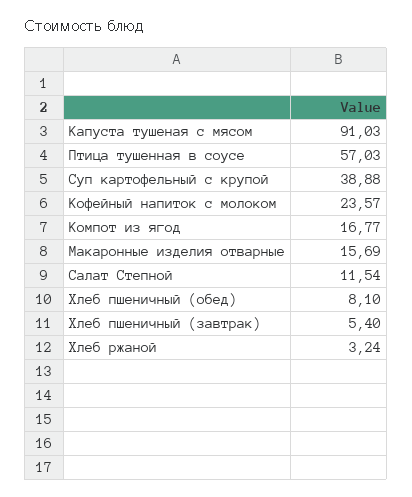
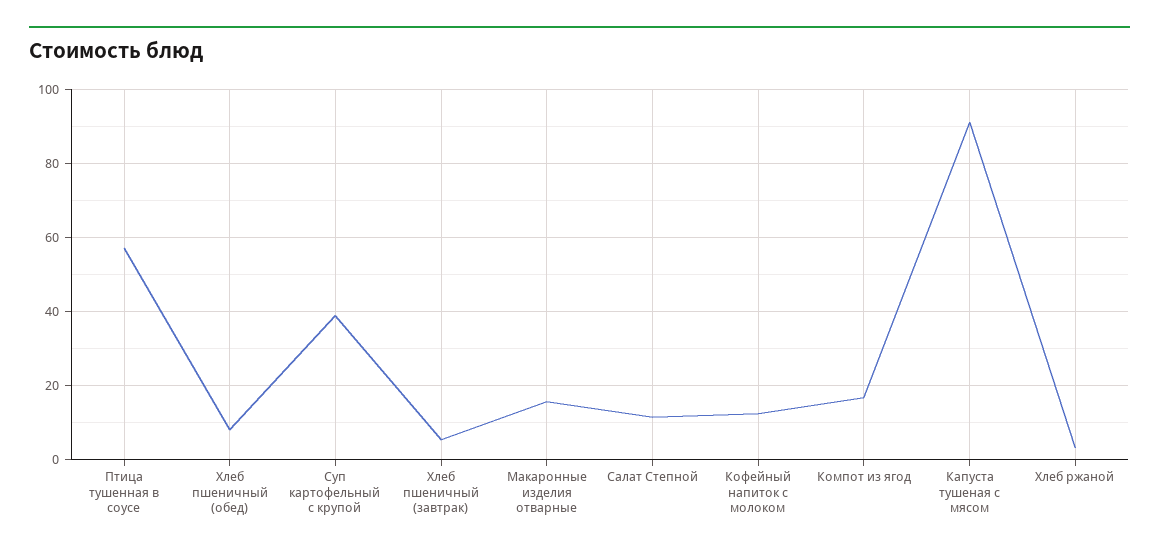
Кофейный напиток с молоком: 23.57 -> 12

